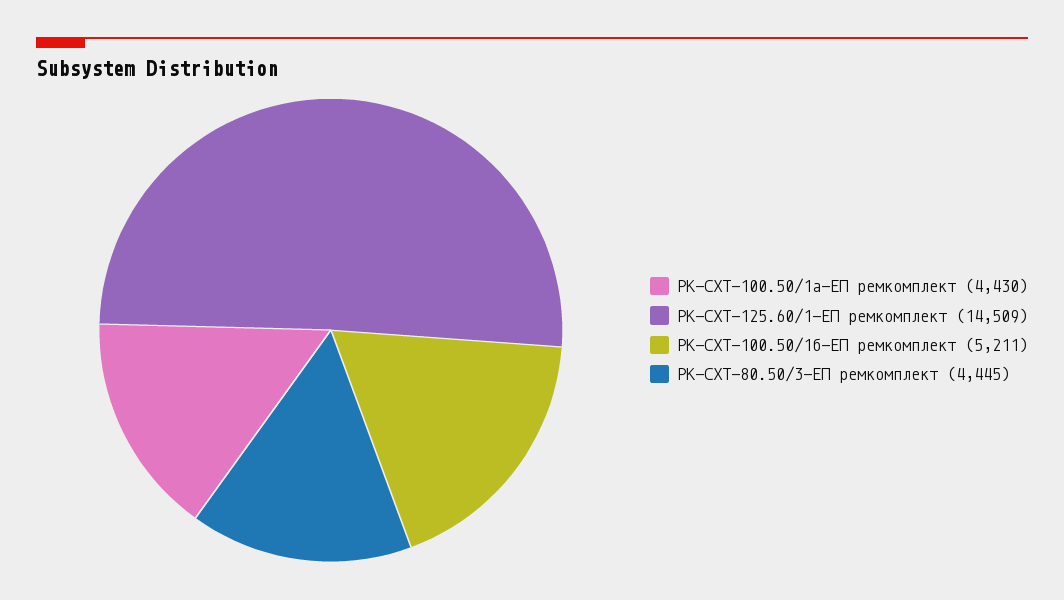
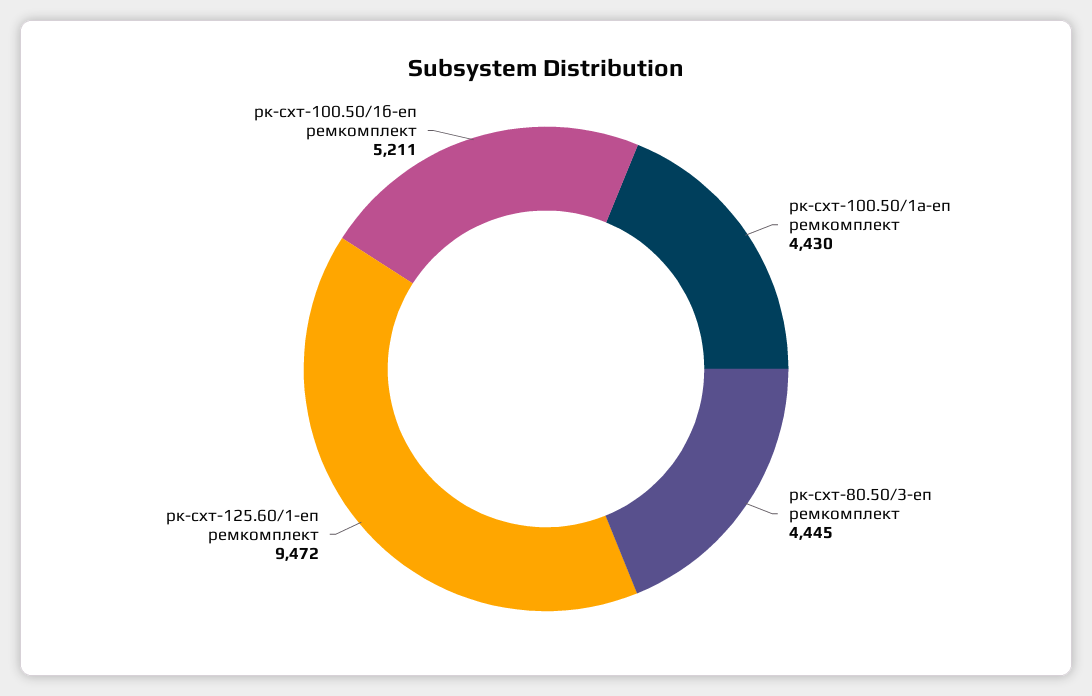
РК-СХТ-125.60/1-ЕП ремкомплект: 14509 -> 9472

